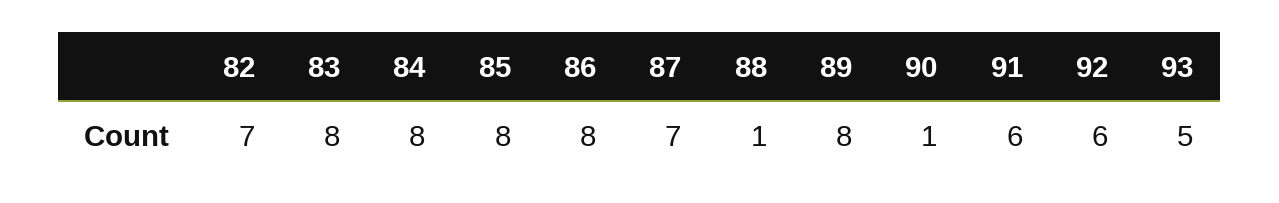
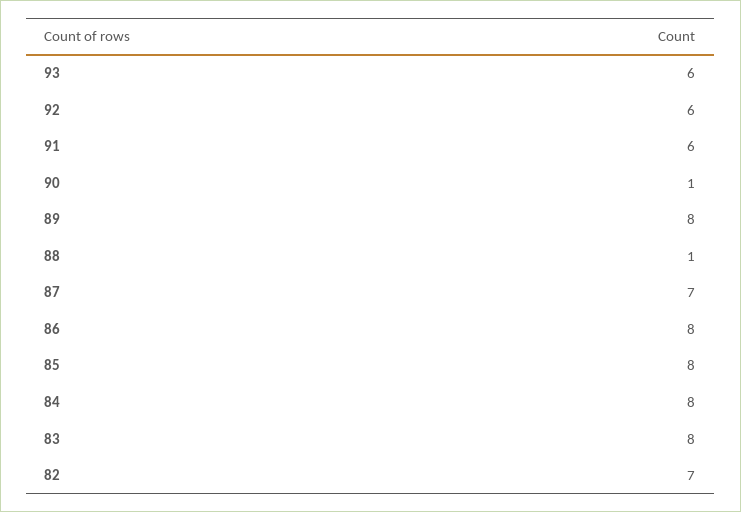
93: 5 -> 6

